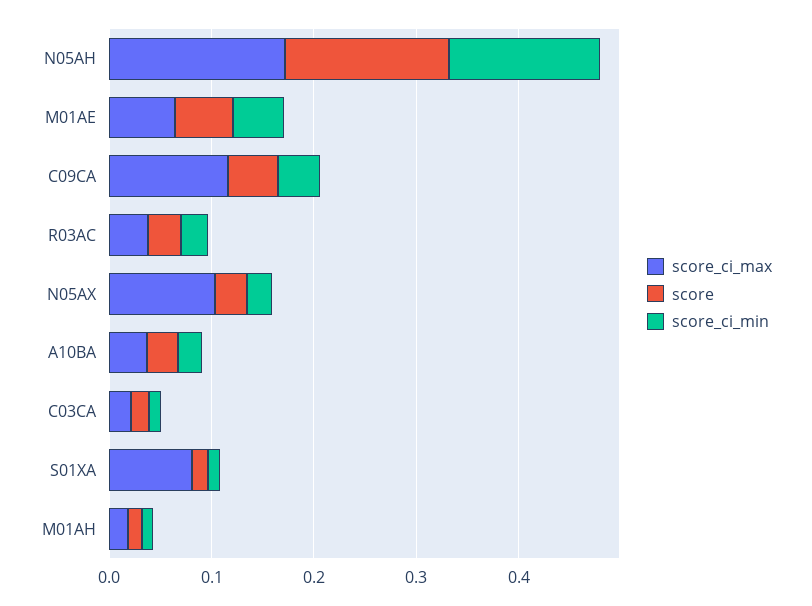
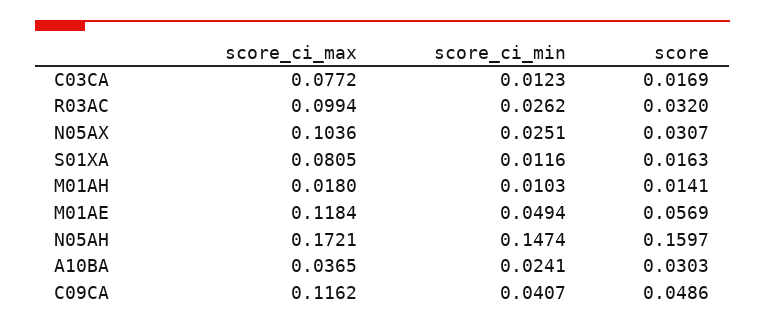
score_ci_max, M01AE: 0.06 -> 0.1184
score_ci_max, R03AC: 0.04 -> 0.0994
score_ci_max, C03CA: 0.02 -> 0.0772

